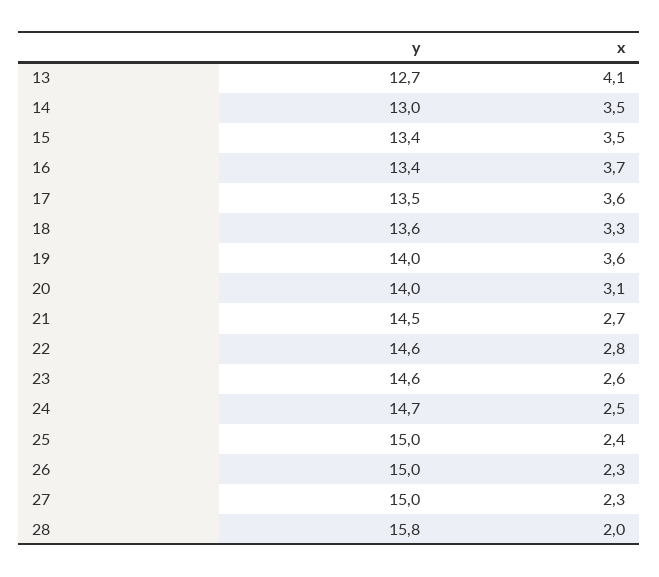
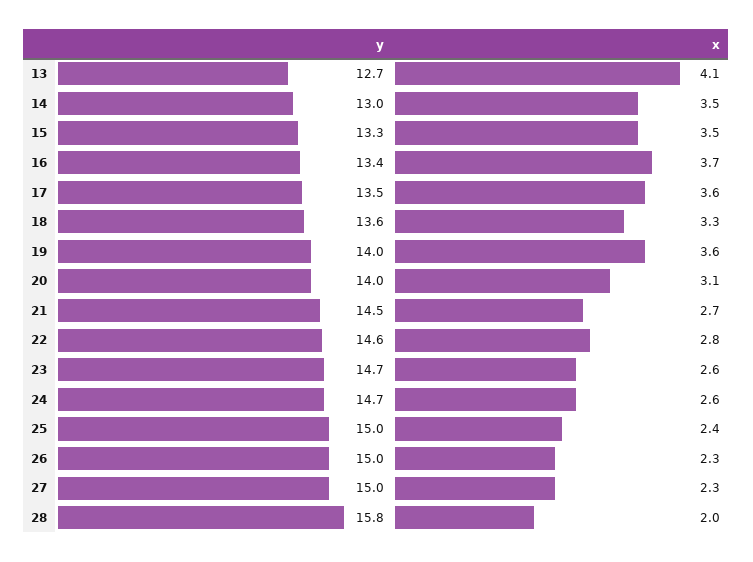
y, 15: 13.4 -> 13.3
y, 23: 14.6 -> 14.7
x, 24: 2.5 -> 2.6

